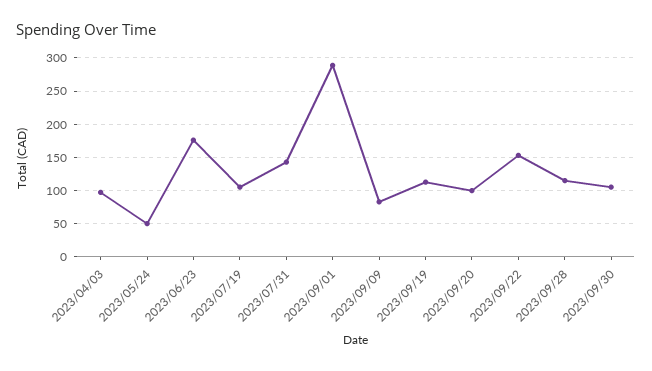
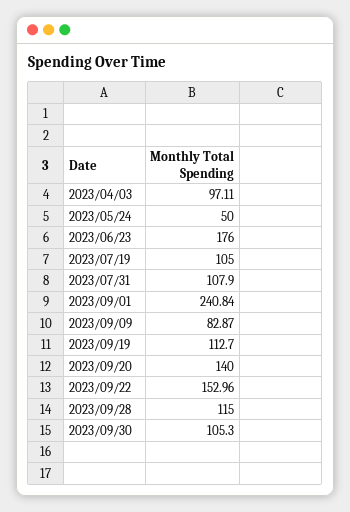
2023/07/31: 140 -> 107.9
2023/09/01: 290 -> 240.84
2023/09/20: 100 -> 140

